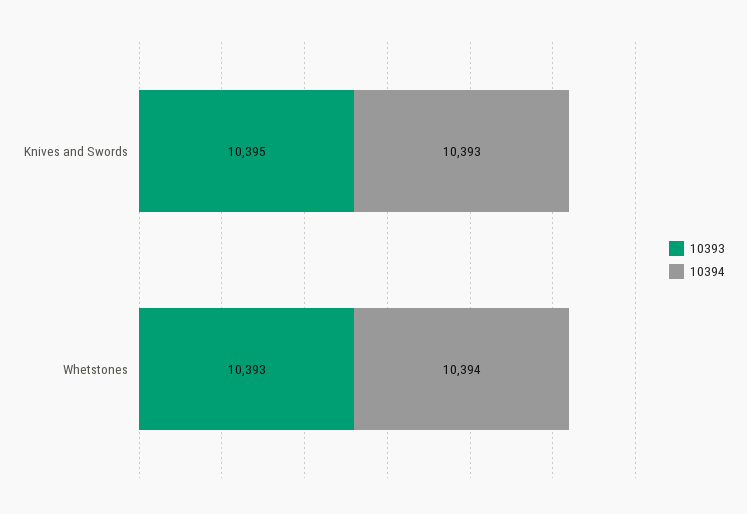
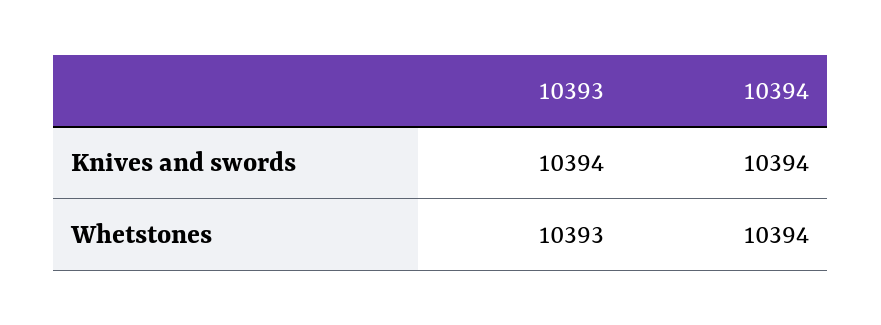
10393, Knives and Swords: 10395 -> 10394
10394, Knives and Swords: 10393 -> 10394

